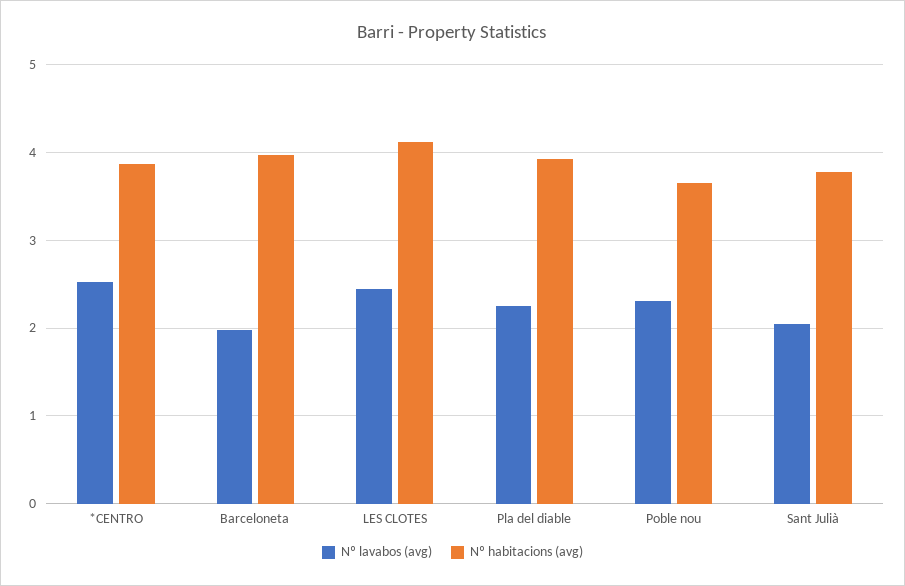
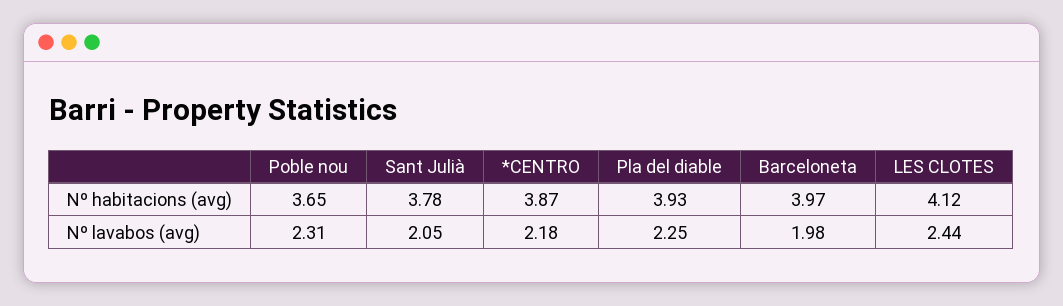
Nº lavabos (avg), *CENTRO: 2.5 -> 2.18

